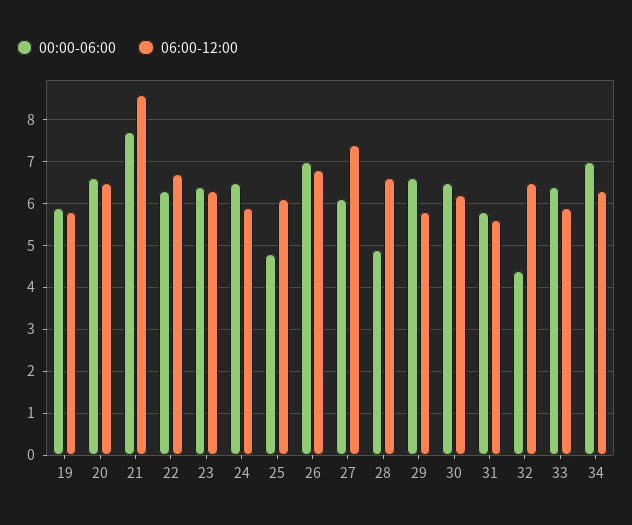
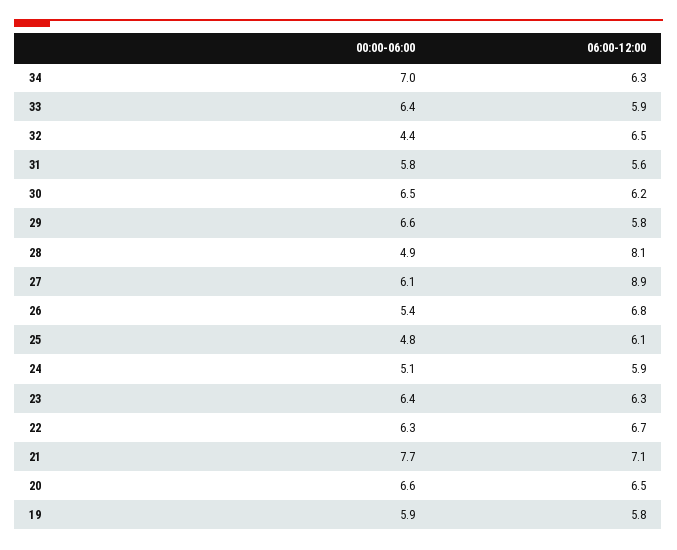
06:00-12:00, 21: 8.5 -> 7.1
00:00-06:00, 24: 6.5 -> 5.1
00:00-06:00, 26: 7 -> 5.4
06:00-12:00, 27: 7.5 -> 8.9
06:00-12:00, 28: 6.5 -> 8.1

